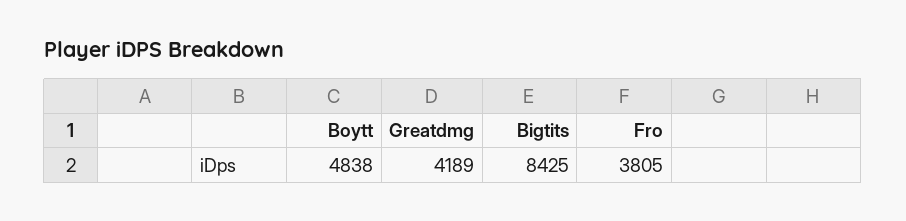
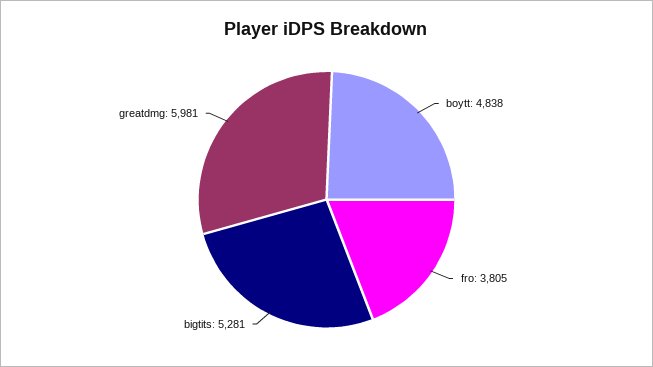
Greatdmg: 4189 -> 5981
Bigtits: 8425 -> 5281

